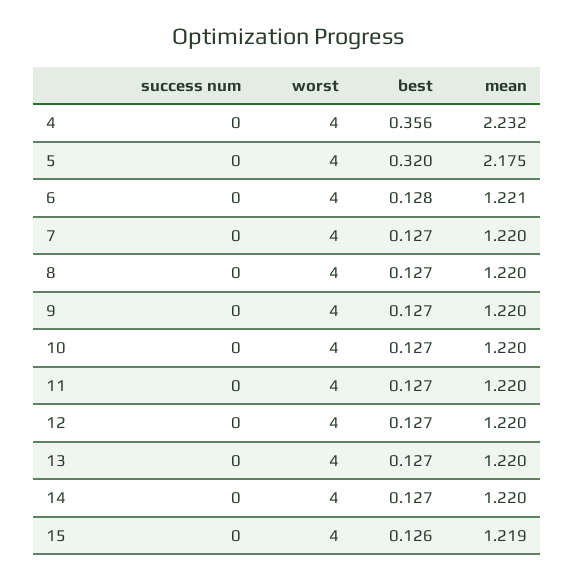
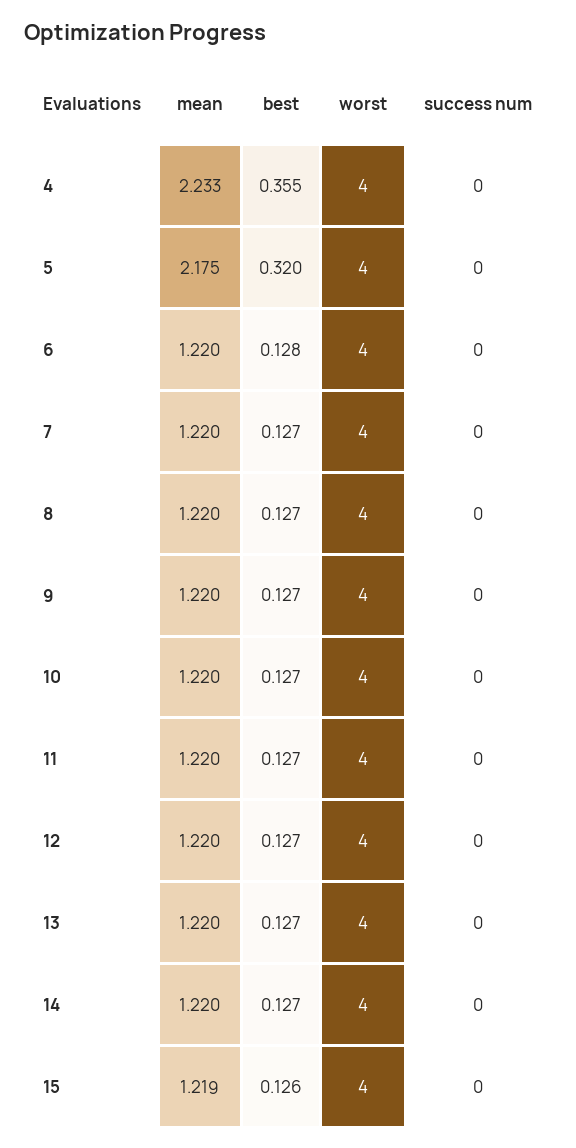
best, 4: 0.356 -> 0.355
mean, 4: 2.232 -> 2.233
mean, 6: 1.221 -> 1.22

